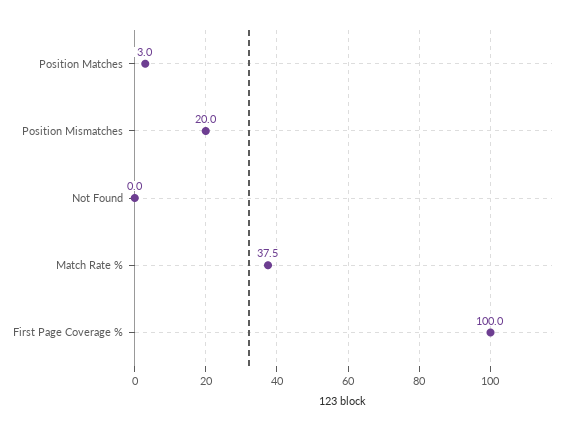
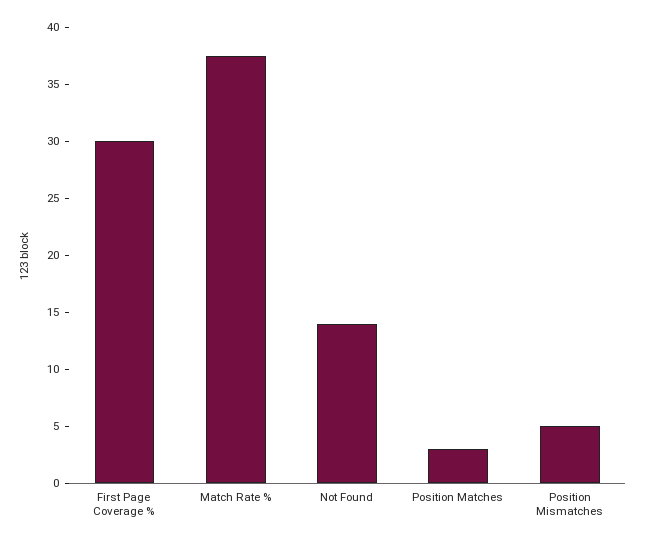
Position Mismatches: 20 -> 5
Not Found: 0 -> 14
First Page Coverage %: 100 -> 30

